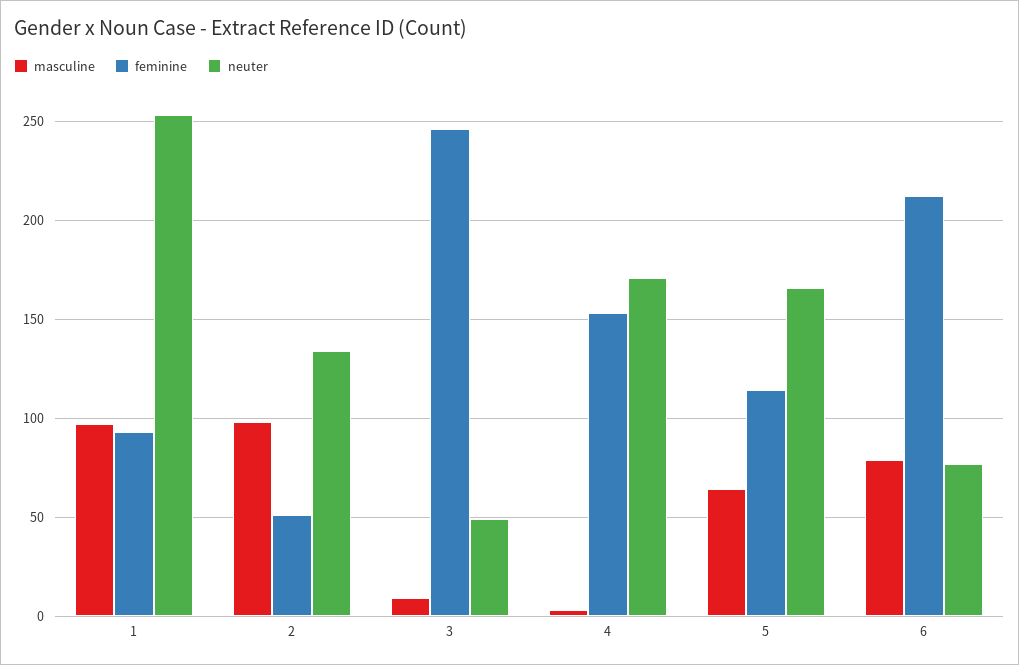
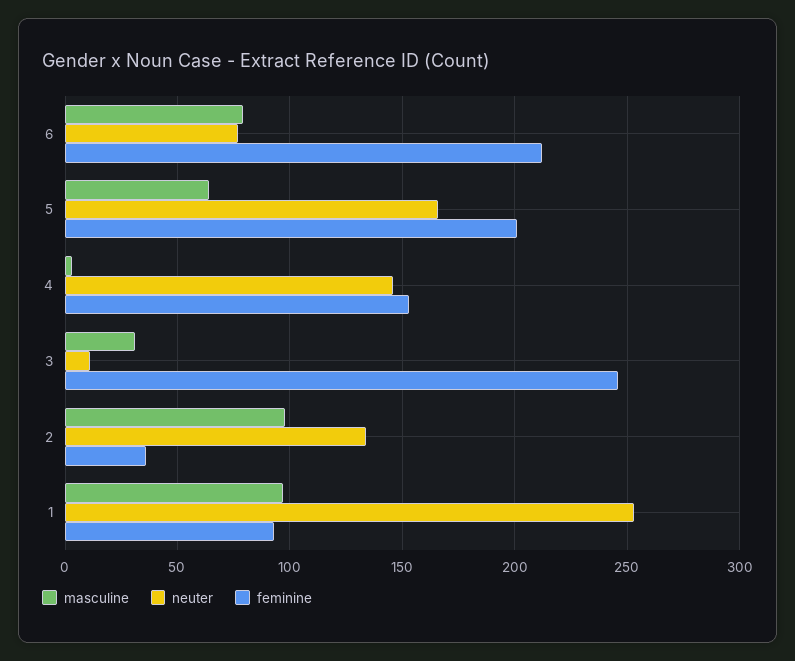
feminine, 2: 50 -> 35
masculine, 3: 10 -> 30
neuter, 3: 50 -> 10
neuter, 4: 170 -> 145
feminine, 5: 115 -> 200

